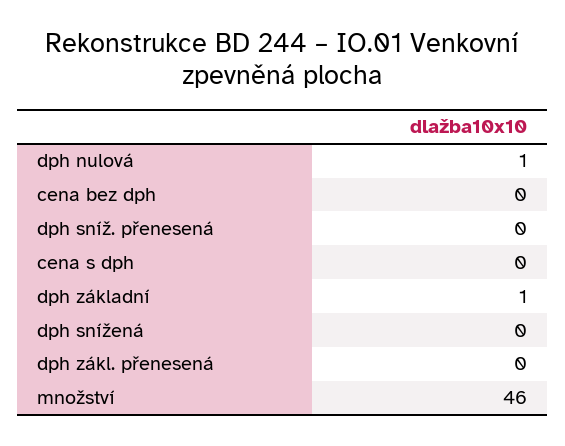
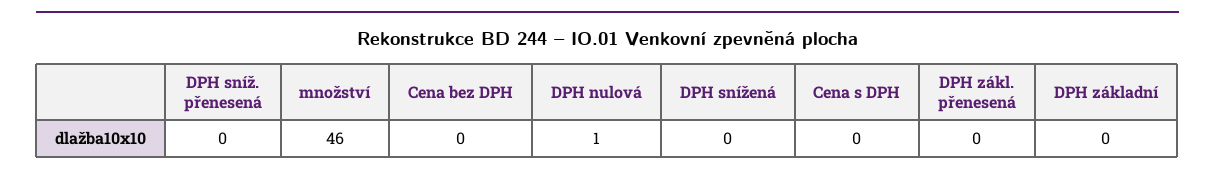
dph základní: 1 -> 0

